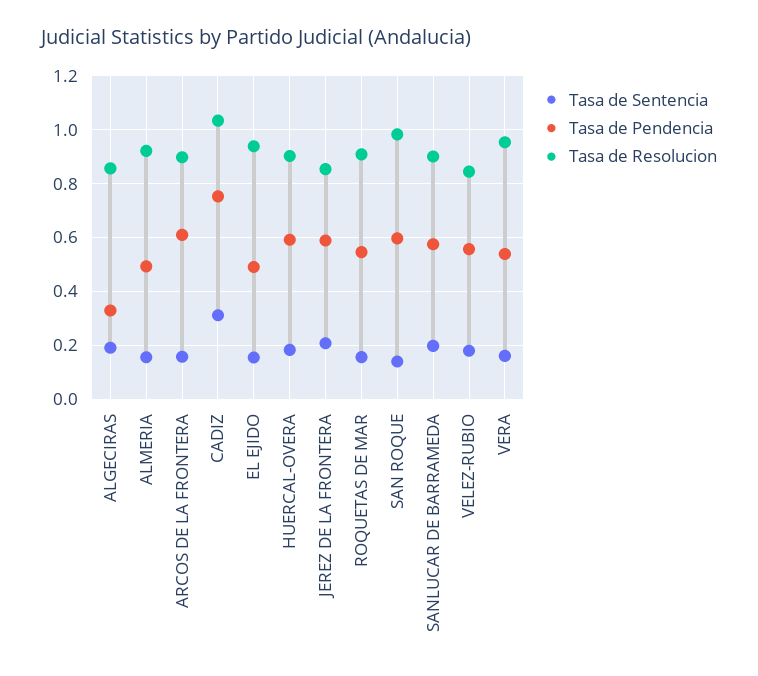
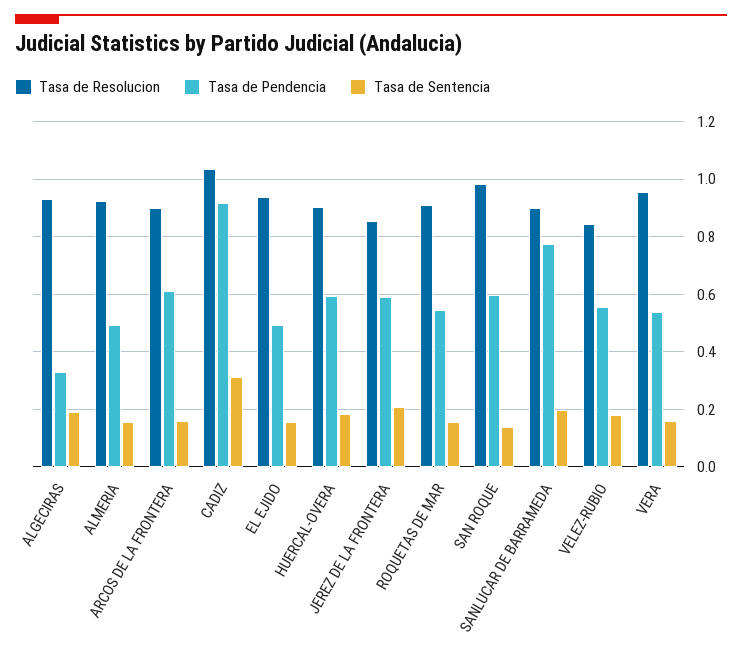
Tasa de Resolucion, ALGECIRAS: 0.85 -> 0.925
Tasa de Pendencia, CADIZ: 0.75 -> 0.925
Tasa de Pendencia, SANLUCAR DE BARRAMEDA: 0.575 -> 0.775

